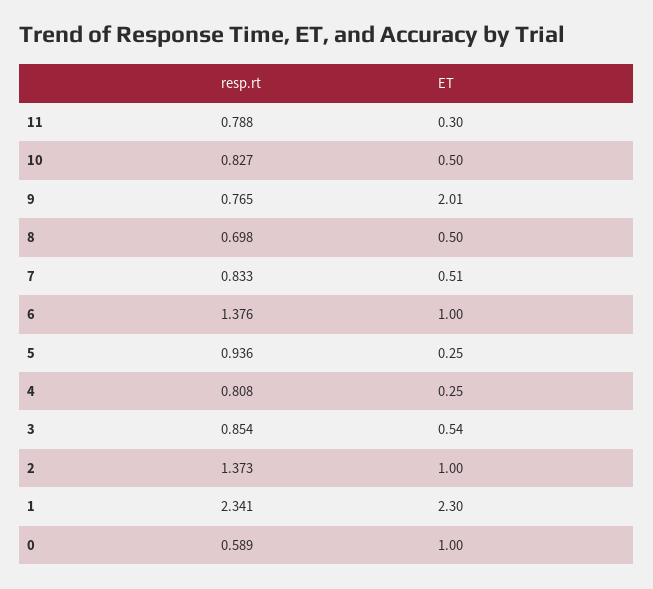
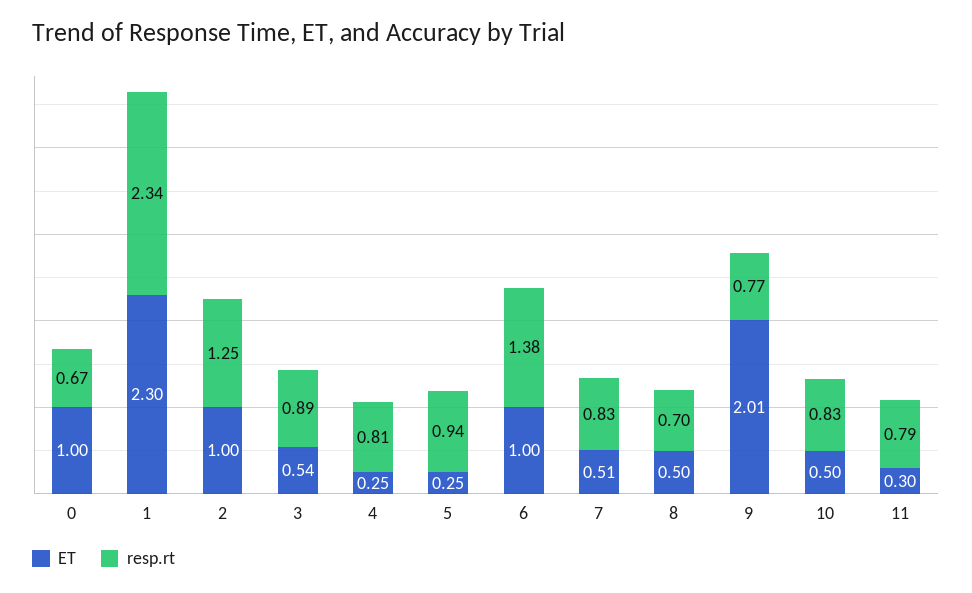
resp.rt, 3: 0.854 -> 0.89
resp.rt, 2: 1.373 -> 1.25
resp.rt, 0: 0.589 -> 0.67

